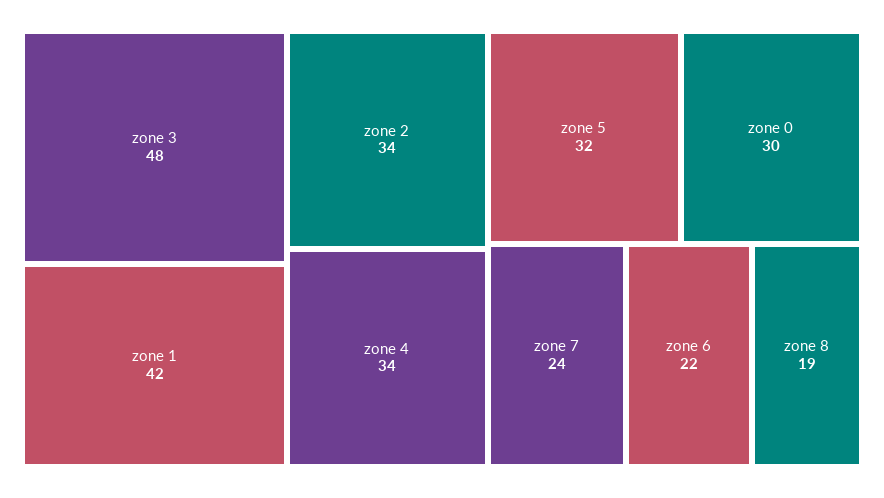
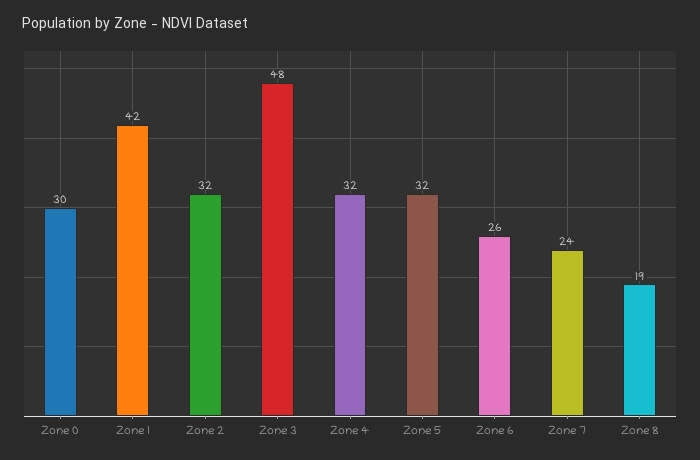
zone 2: 34 -> 32
zone 4: 34 -> 32
zone 6: 22 -> 26

